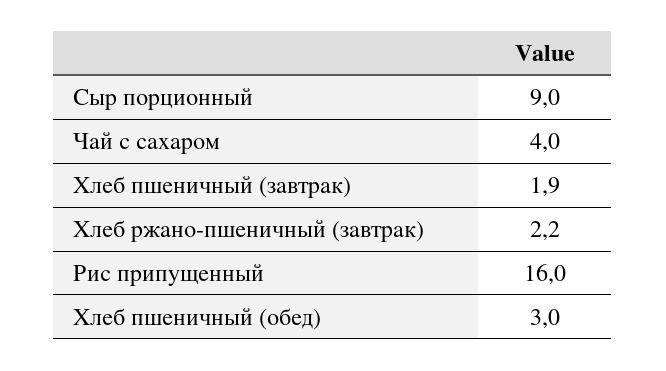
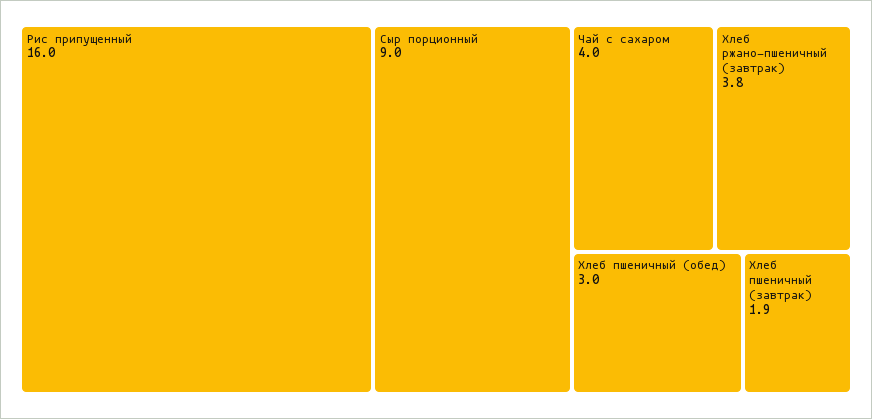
Хлеб ржано-пшеничный (завтрак): 2.2 -> 3.8

